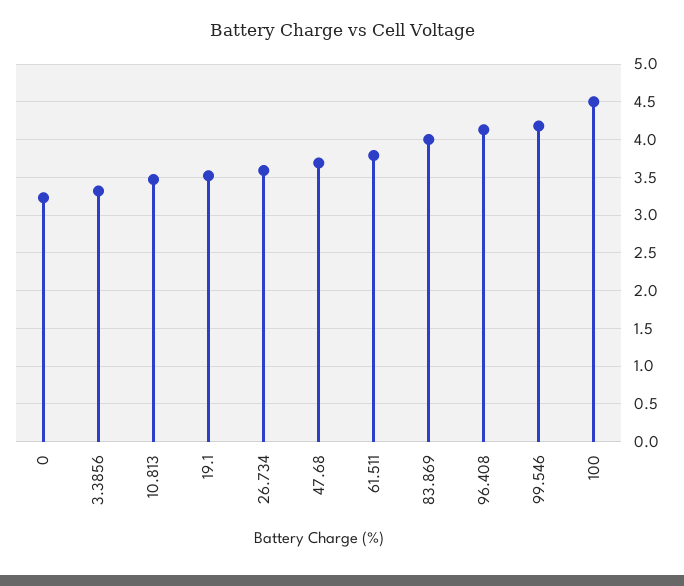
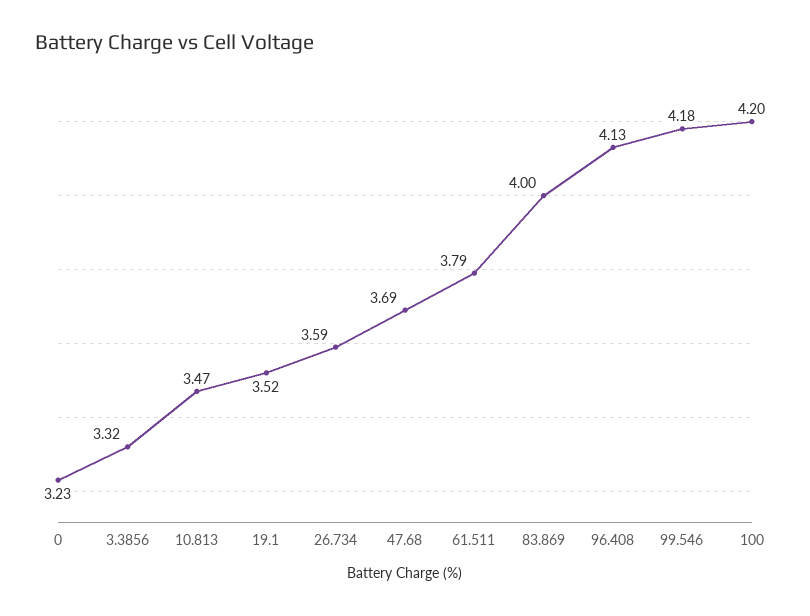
100: 4.5 -> 4.2

